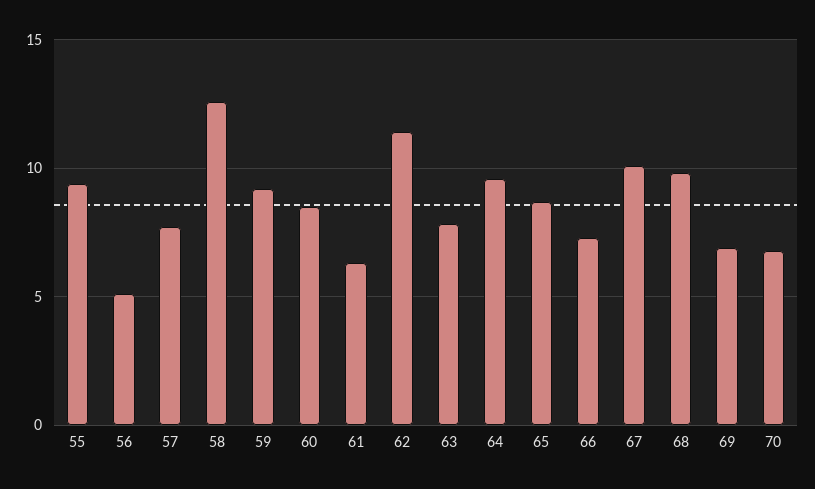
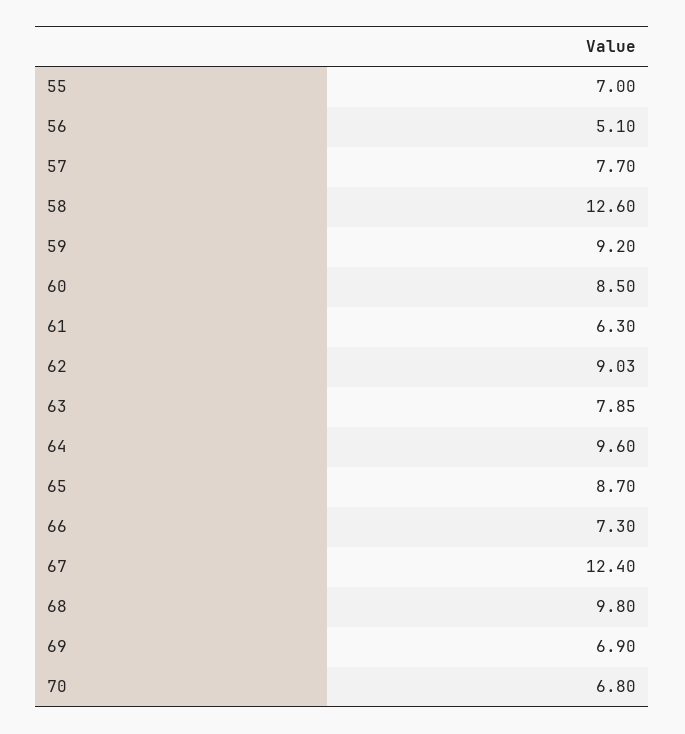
55: 9.5 -> 7
62: 11.5 -> 9.03
67: 10 -> 12.4

